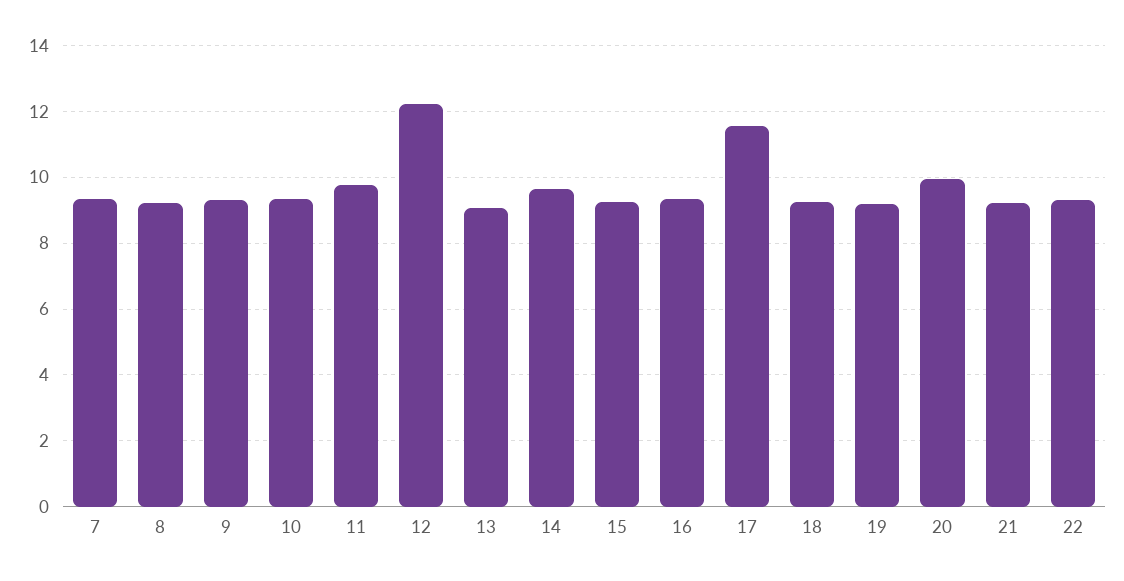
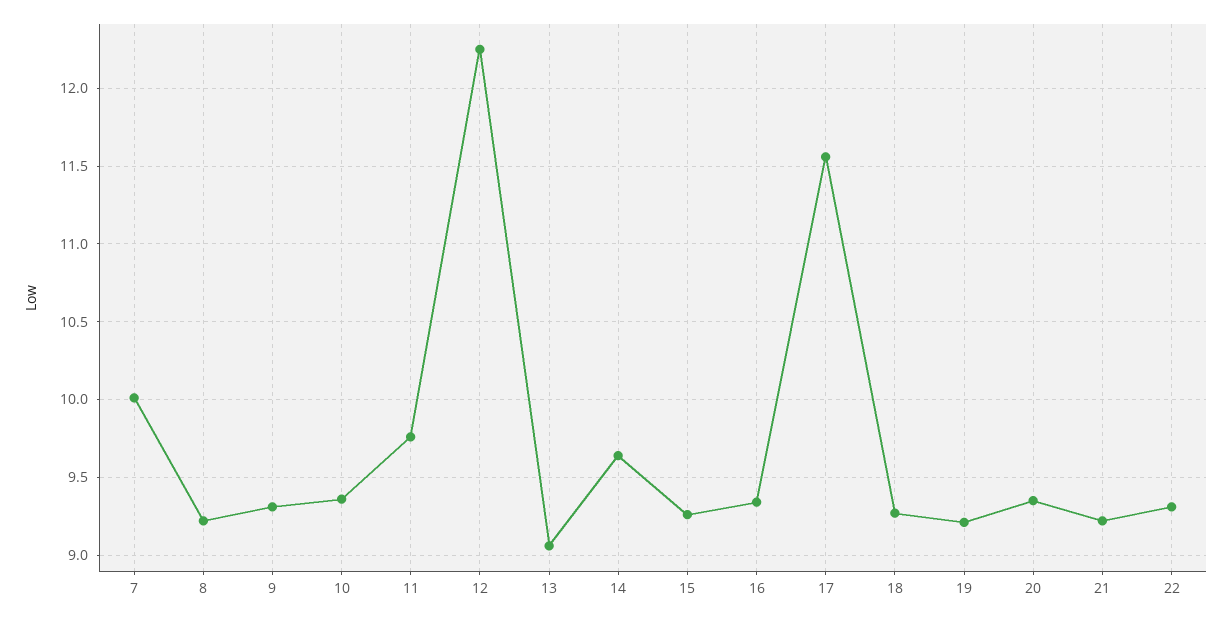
7: 9.4 -> 10
20: 10 -> 9.35

